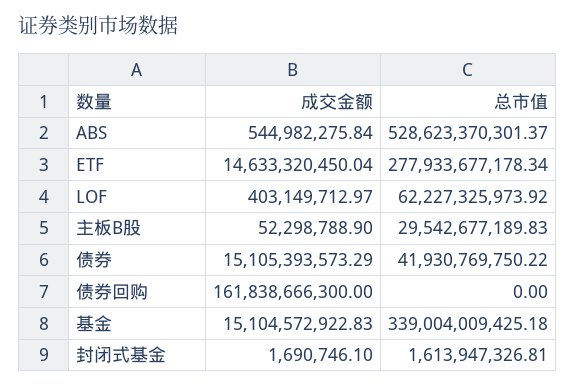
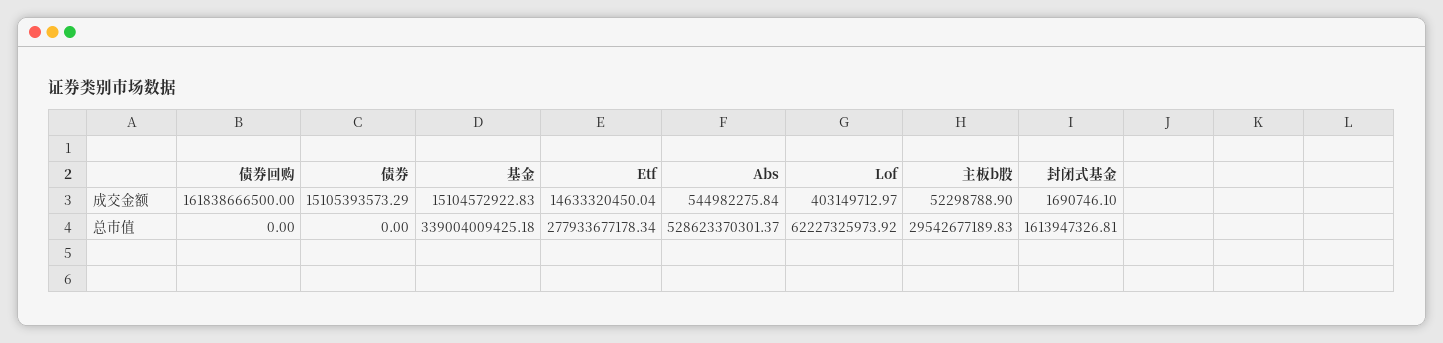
总市值, 债券: 41930769750.22 -> 0
成交金额, 债券回购: 161838666300 -> 161838666500

